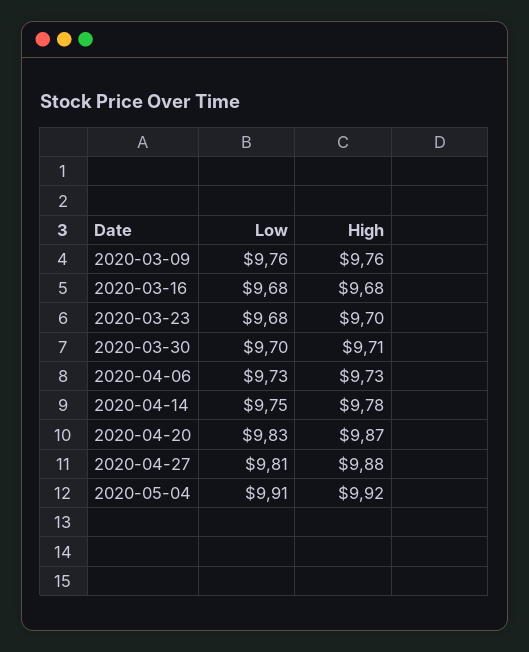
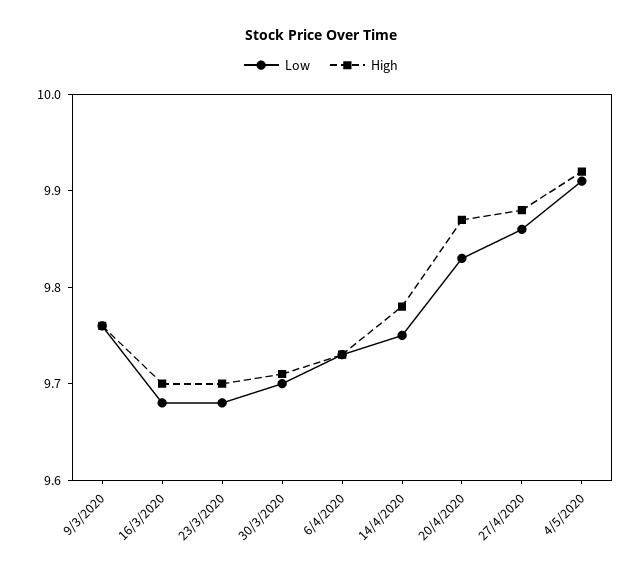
High, 2020-03-16: 9.68 -> 9.7
Low, 2020-04-27: 9.81 -> 9.86

